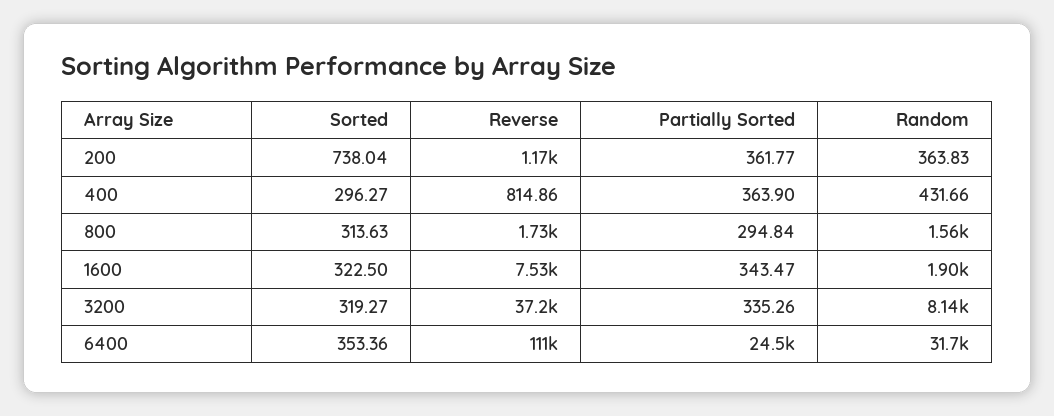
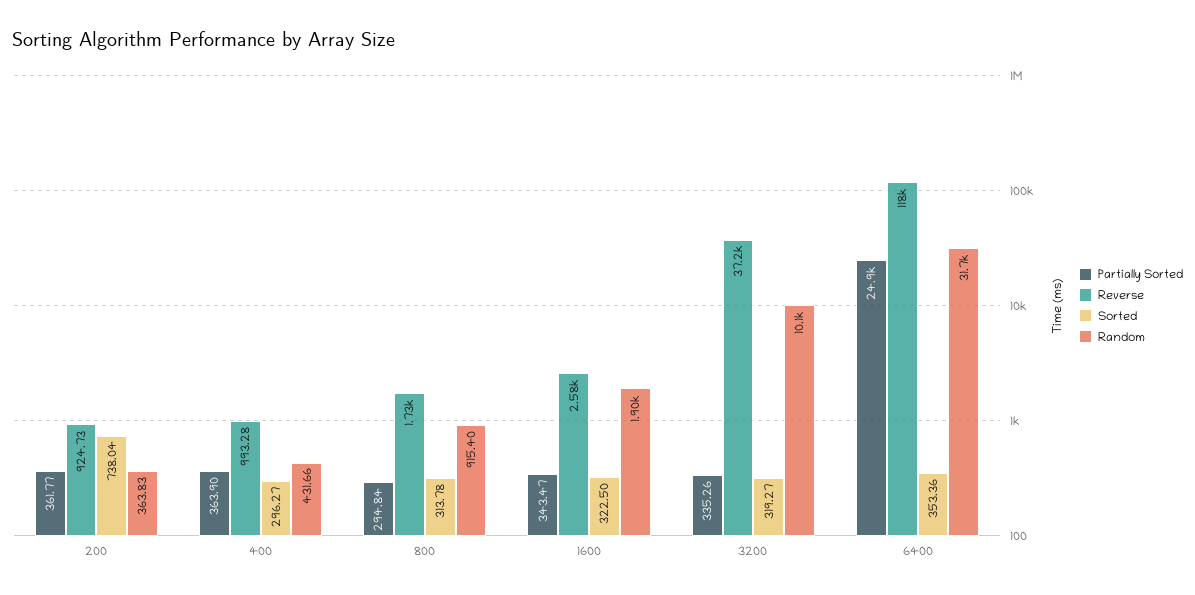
Reverse, 200: 1170 -> 924.73
Reverse, 400: 814.86 -> 993.28
Sorted, 800: 313.63 -> 313.78
Random, 800: 1560 -> 915.4
Reverse, 1600: 7530 -> 2580
Random, 3200: 8140 -> 10100
Reverse, 6400: 111000 -> 118000
Partially Sorted, 6400: 24500 -> 24900

